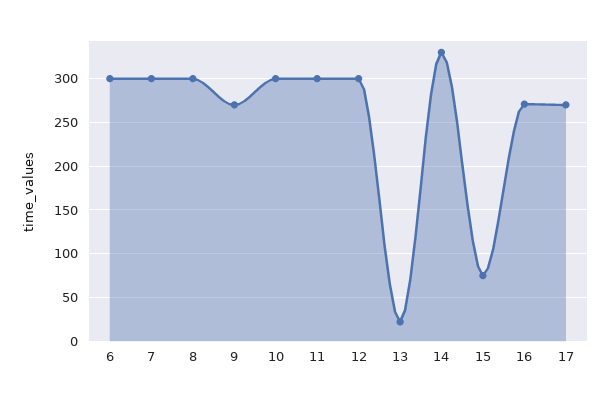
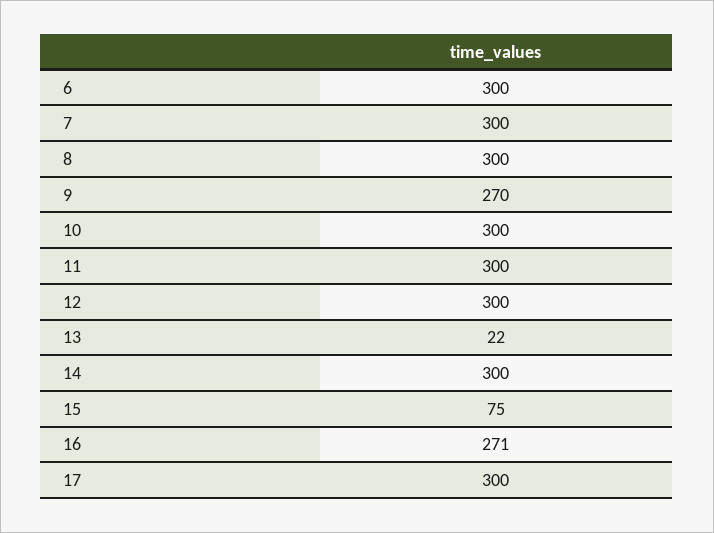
14: 330 -> 300
17: 270 -> 300

